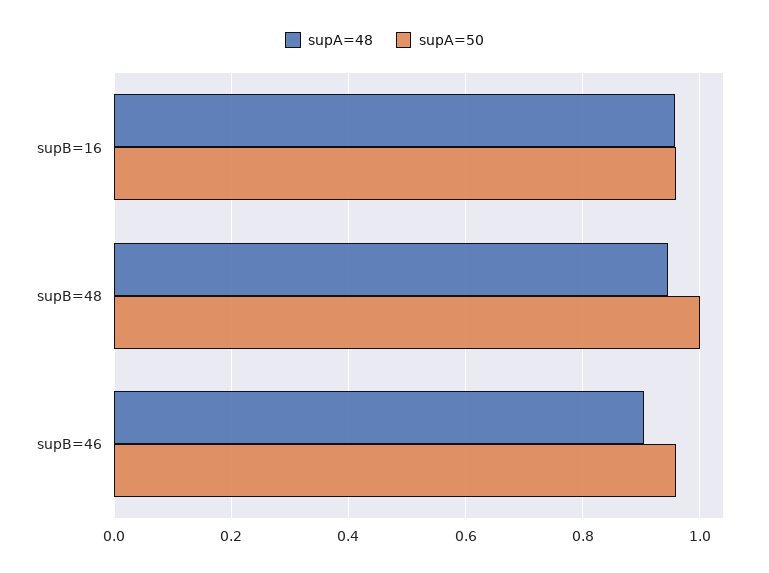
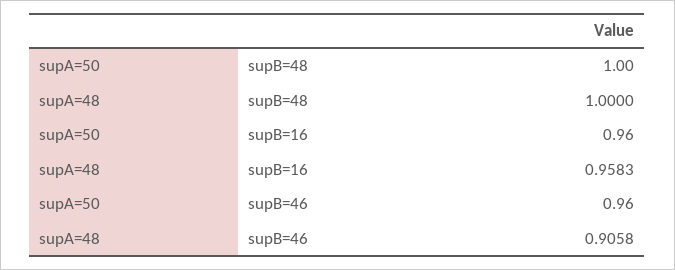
supA=48, supB=48: 0.94 -> 1

